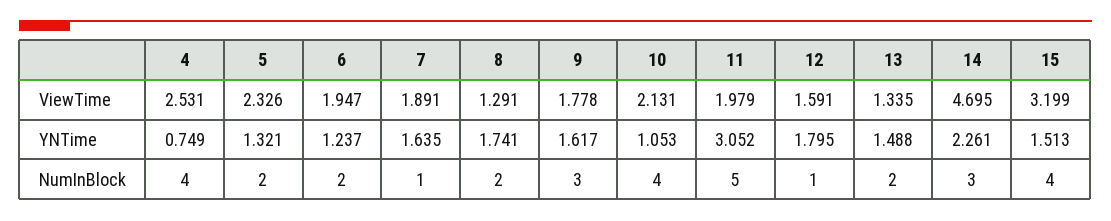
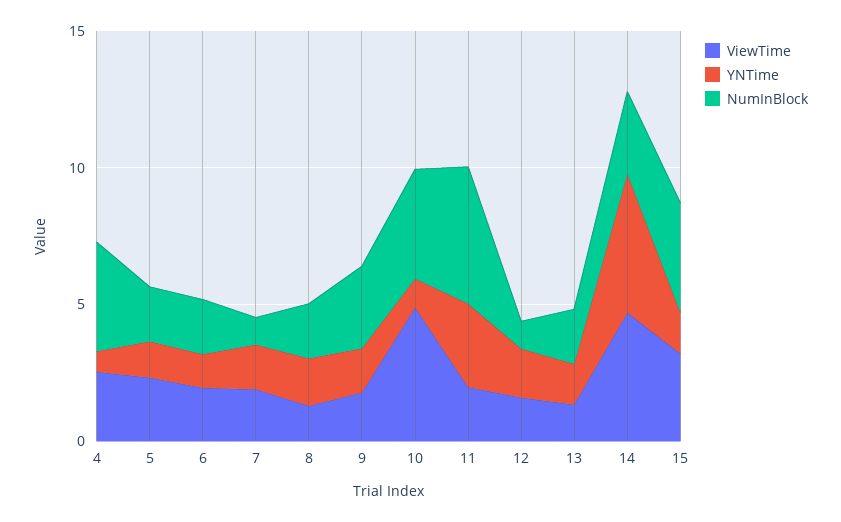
ViewTime, 10: 2.131 -> 5
YNTime, 14: 2.261 -> 5

